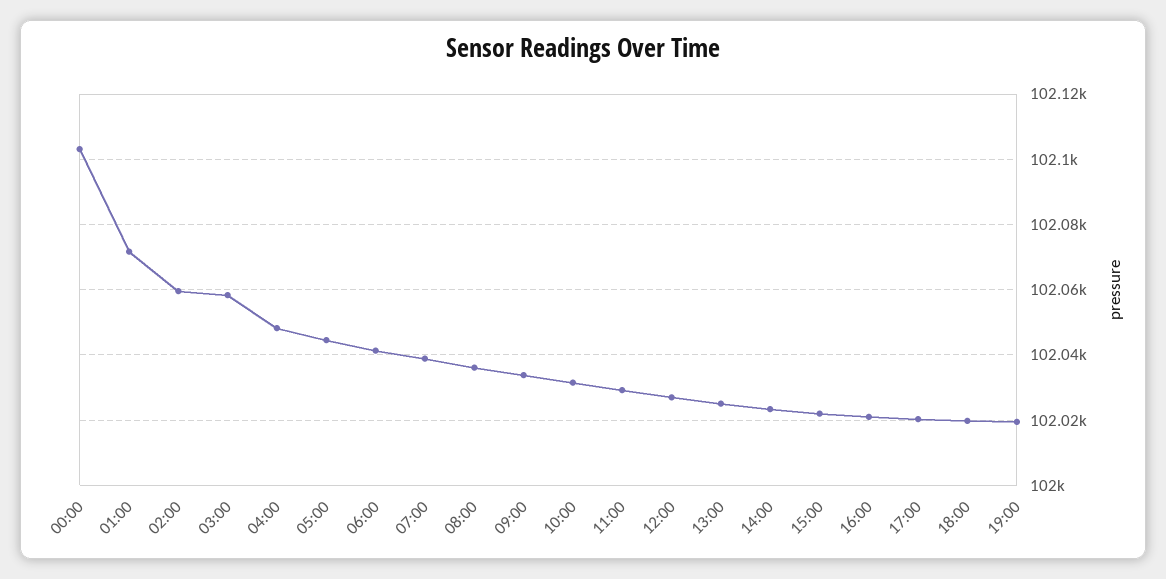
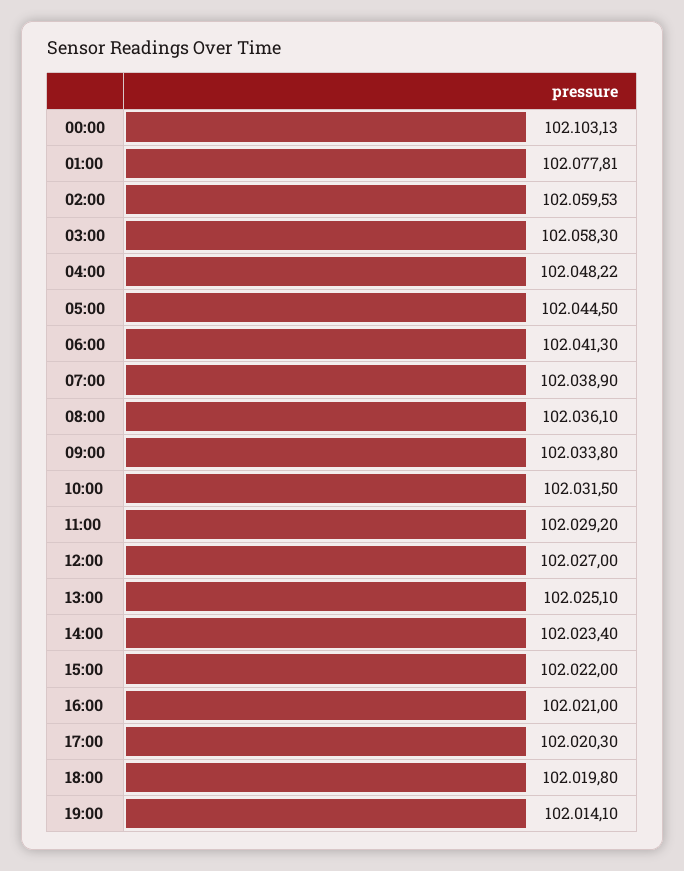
01:00: 102072 -> 102077.81
19:00: 102020 -> 102014.1

